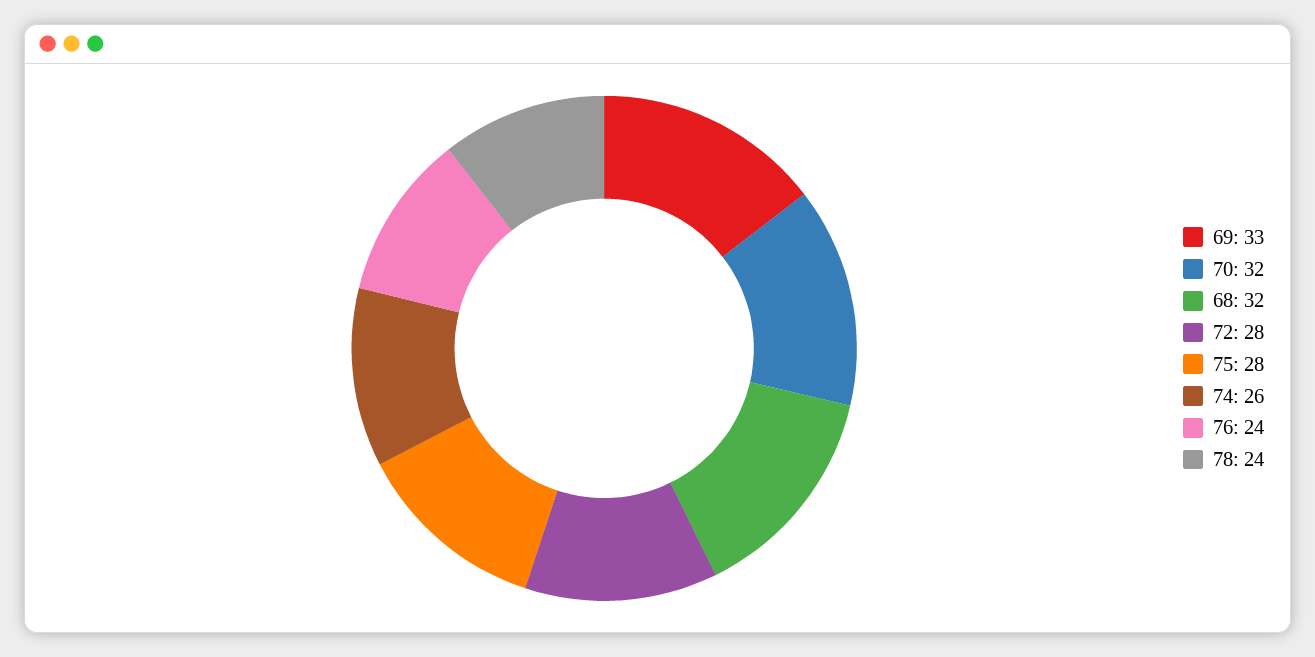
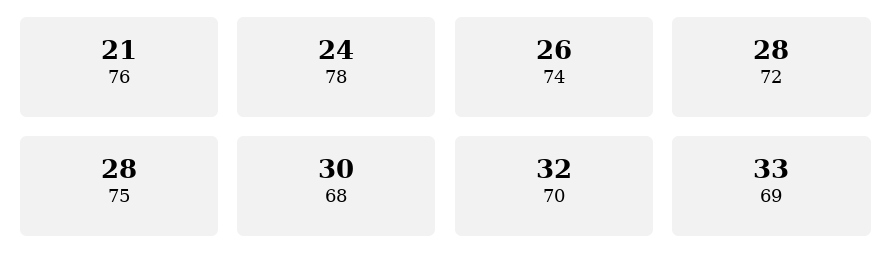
68: 32 -> 30
76: 24 -> 21

